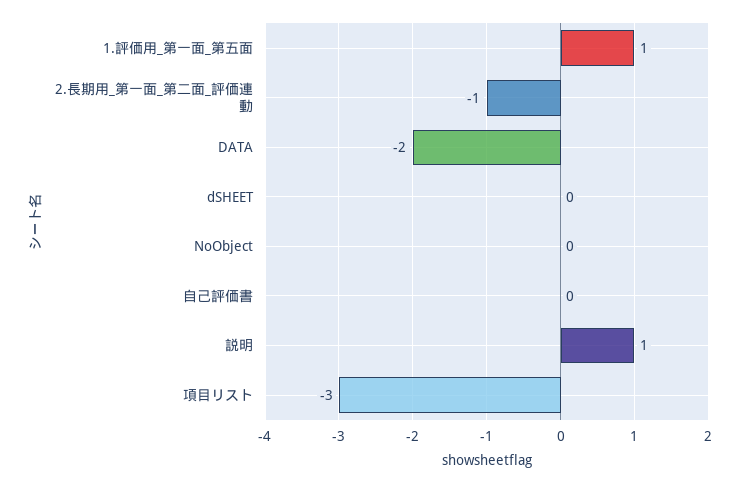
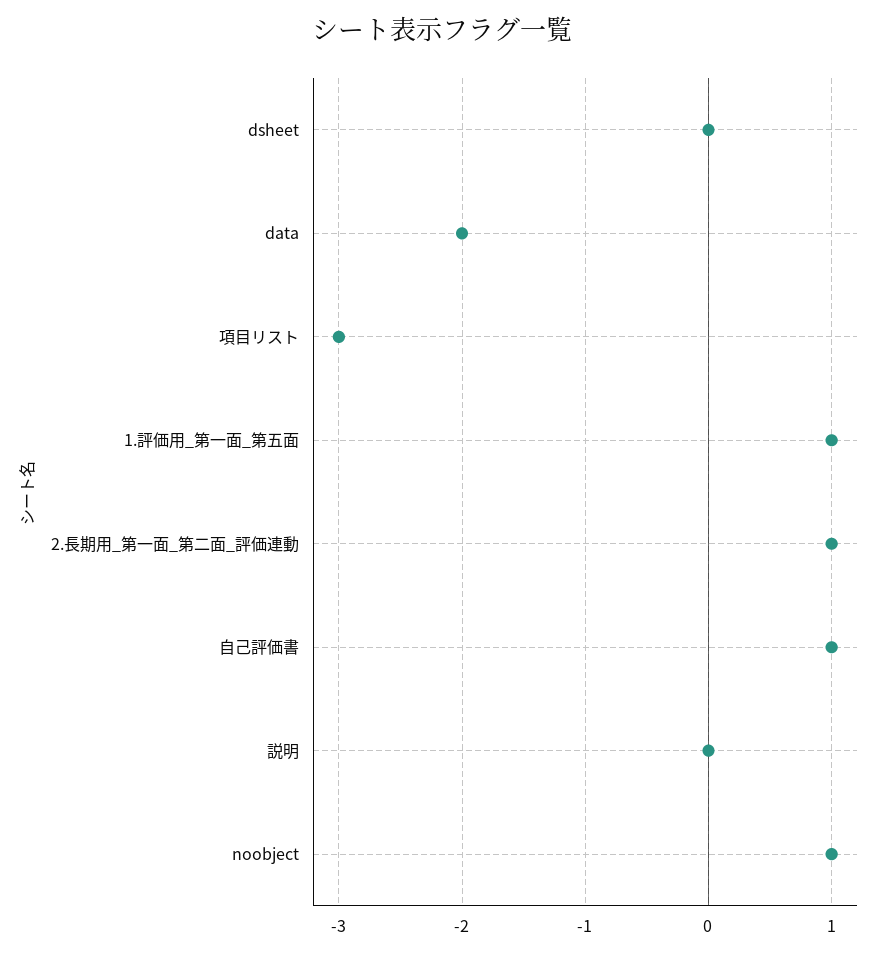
2.長期用_第一面_第二面_評価連動: -1 -> 1
NoObject: 0 -> 1
自己評価書: 0 -> 1
説明: 1 -> 0

